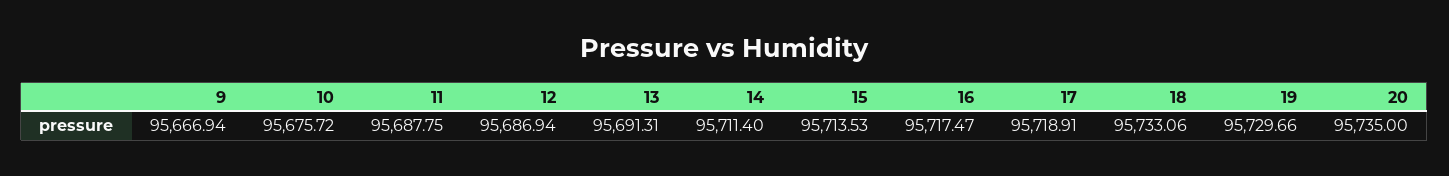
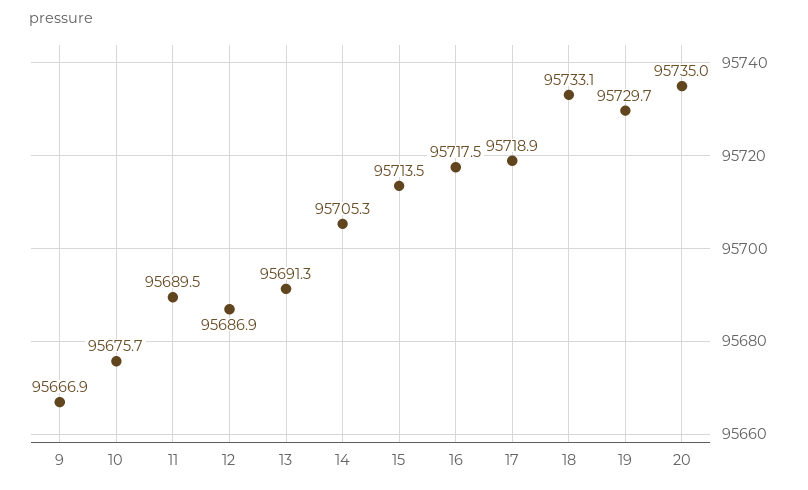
11: 95687.75 -> 95689.5
14: 95711.4 -> 95705.3

